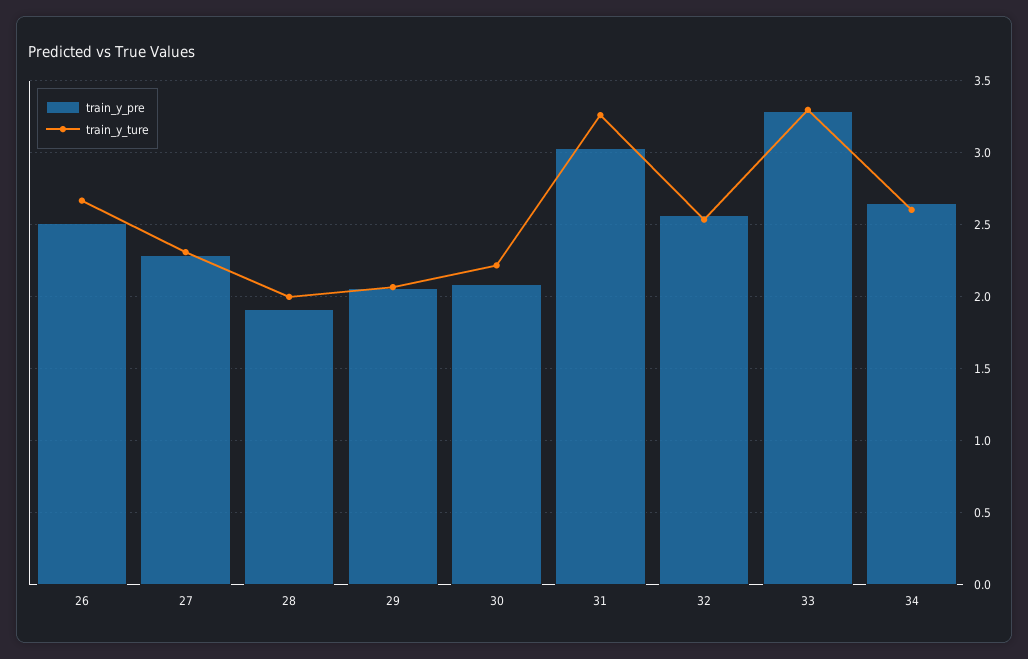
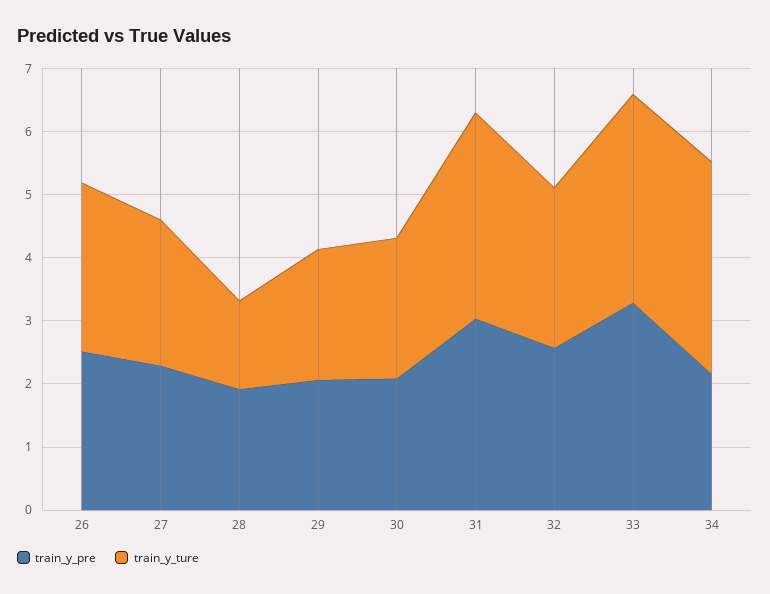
train_y_ture, 28: 2 -> 1.4
train_y_pre, 34: 2.65 -> 2.2
train_y_ture, 34: 2.6 -> 3.4

